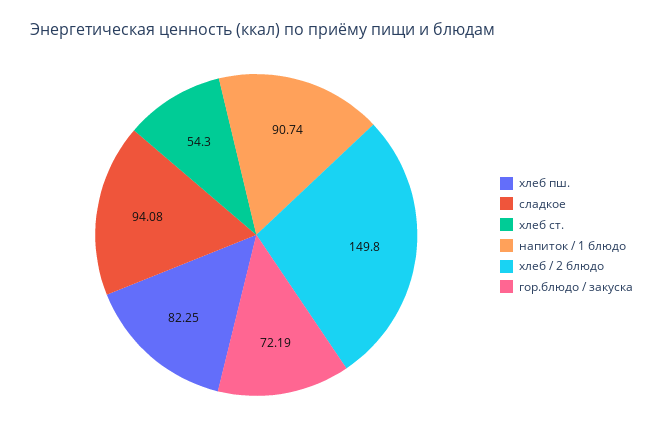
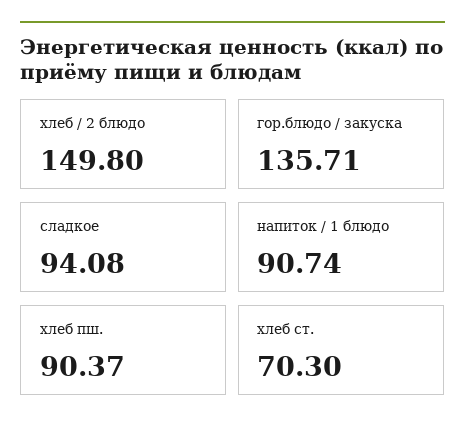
хлеб пш.: 82.25 -> 90.37
хлеб ст.: 54.3 -> 70.3
гор.блюдо / закуска: 72.19 -> 135.71

